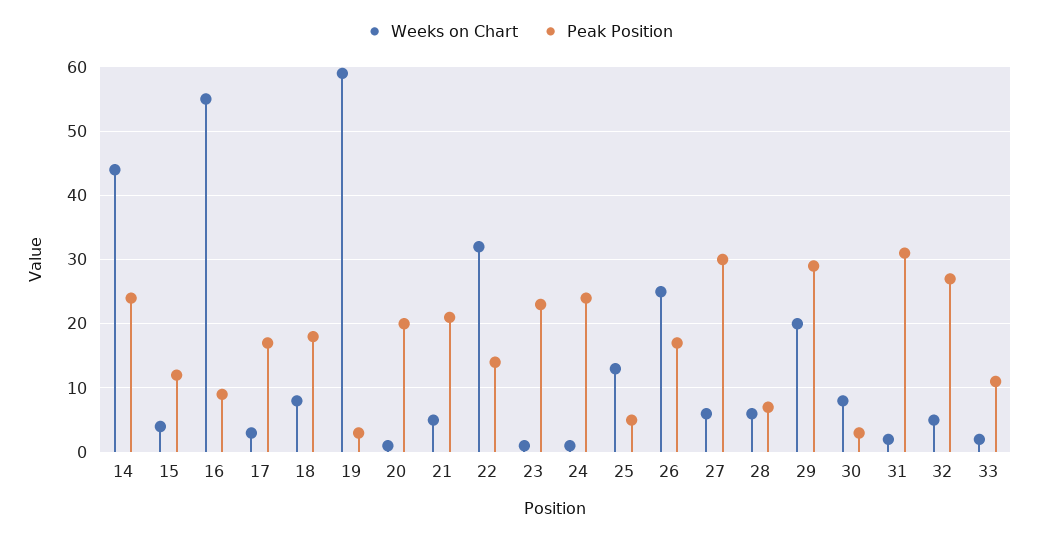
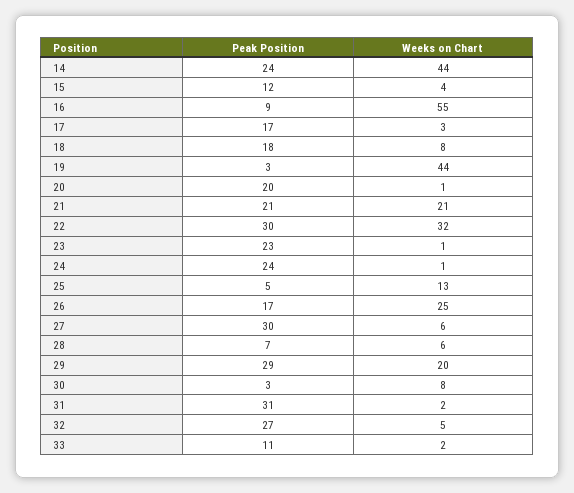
Weeks on Chart, 19: 59 -> 44
Weeks on Chart, 21: 5 -> 21
Peak Position, 22: 14 -> 30

